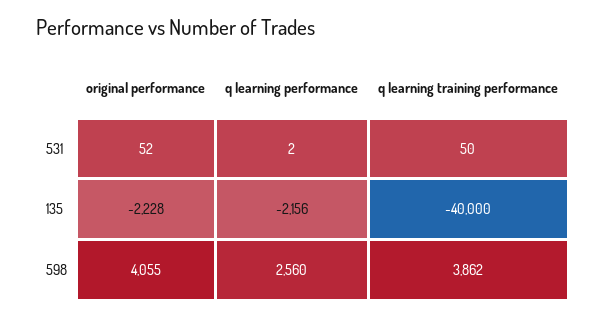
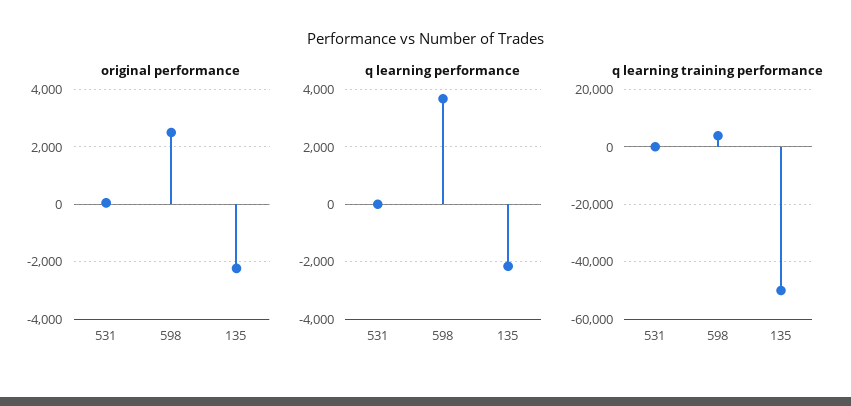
q learning training performance, 135: -40000 -> -50000
original performance, 598: 4055 -> 2500
q learning performance, 598: 2560 -> 3750

